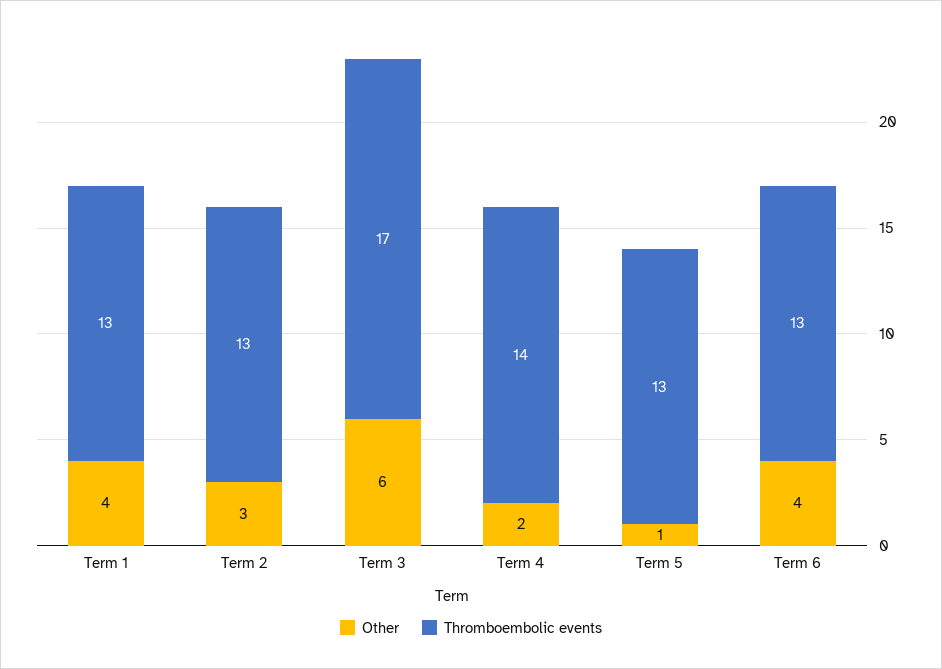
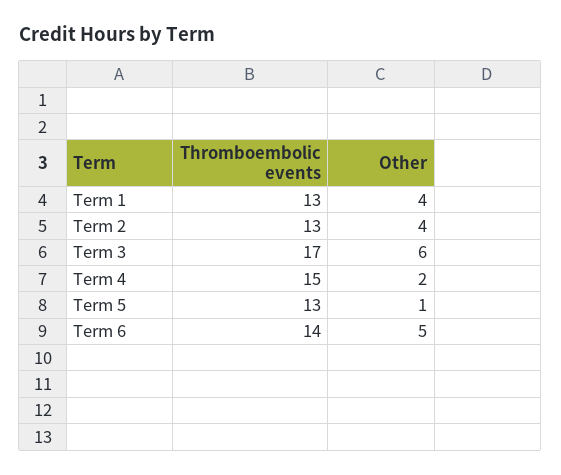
Other, Term 2: 3 -> 4
Thromboembolic events, Term 4: 14 -> 15
Other, Term 6: 4 -> 5
Thromboembolic events, Term 6: 13 -> 14

